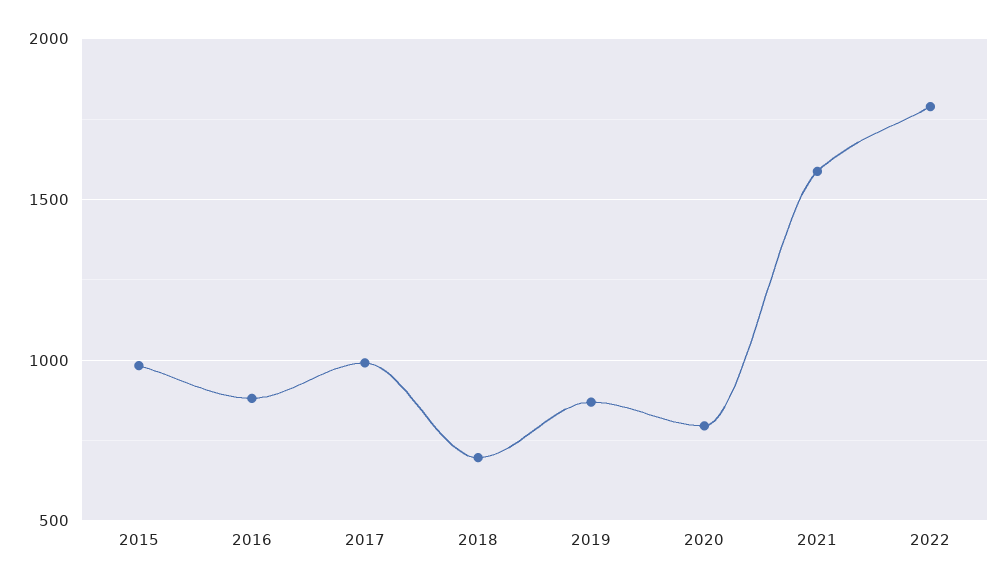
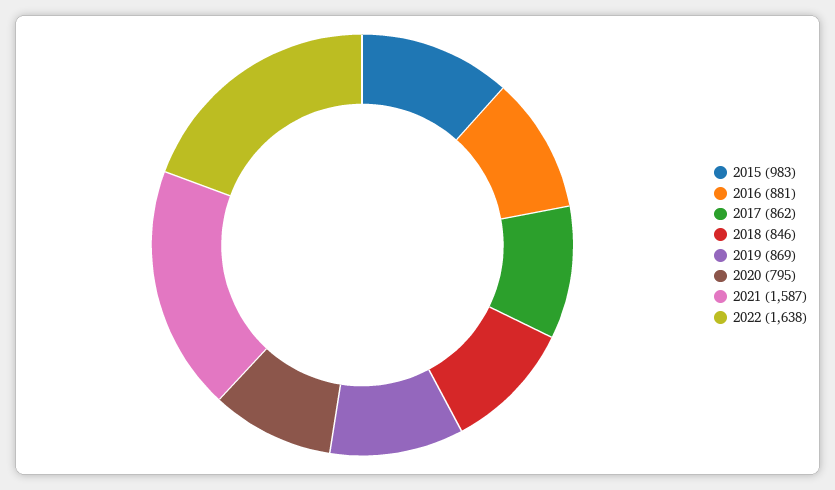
2017: 1000 -> 862
2018: 700 -> 846
2022: 1800 -> 1638

